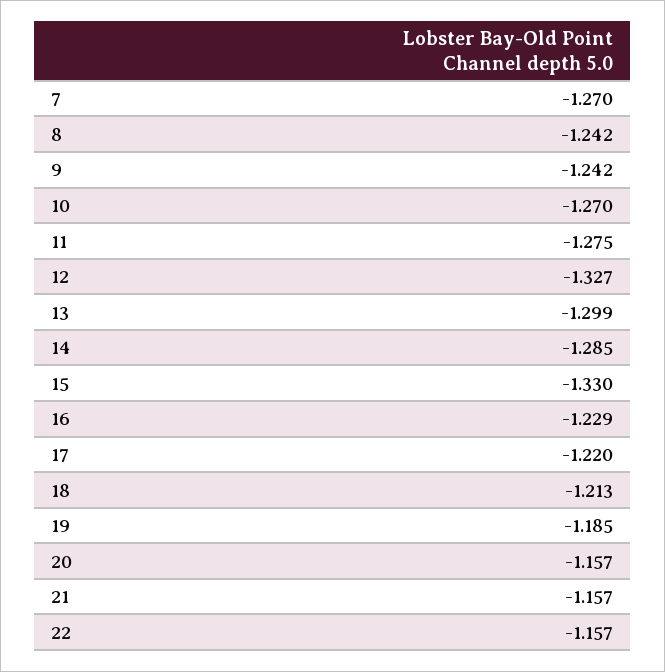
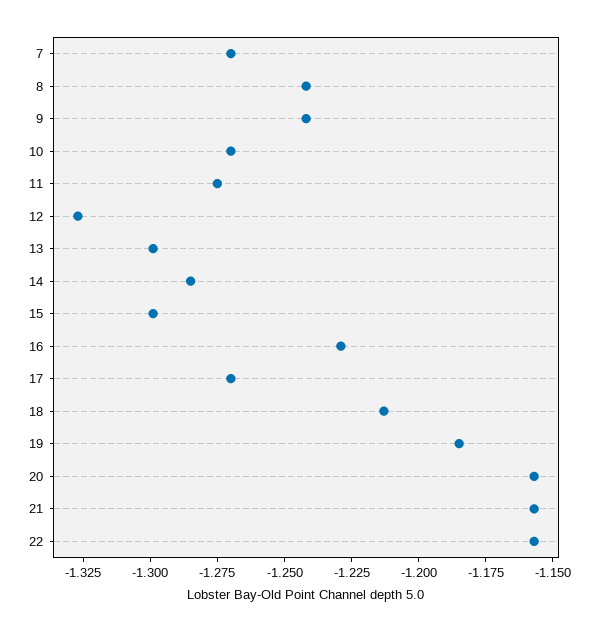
15: -1.33 -> -1.3
17: -1.22 -> -1.27

